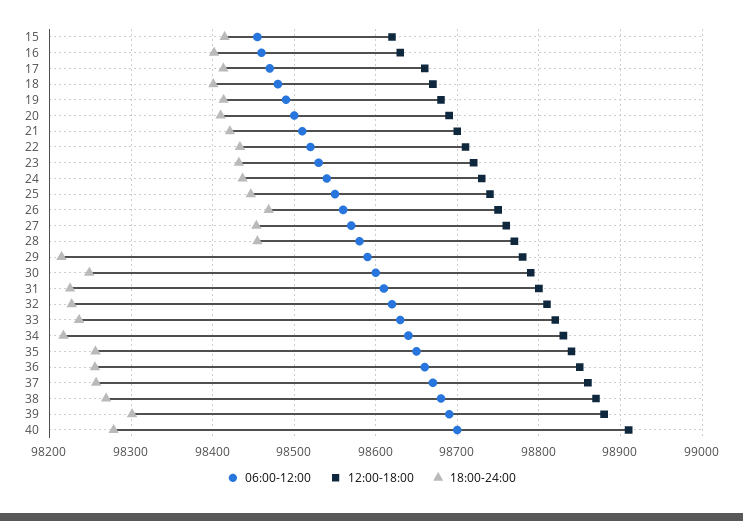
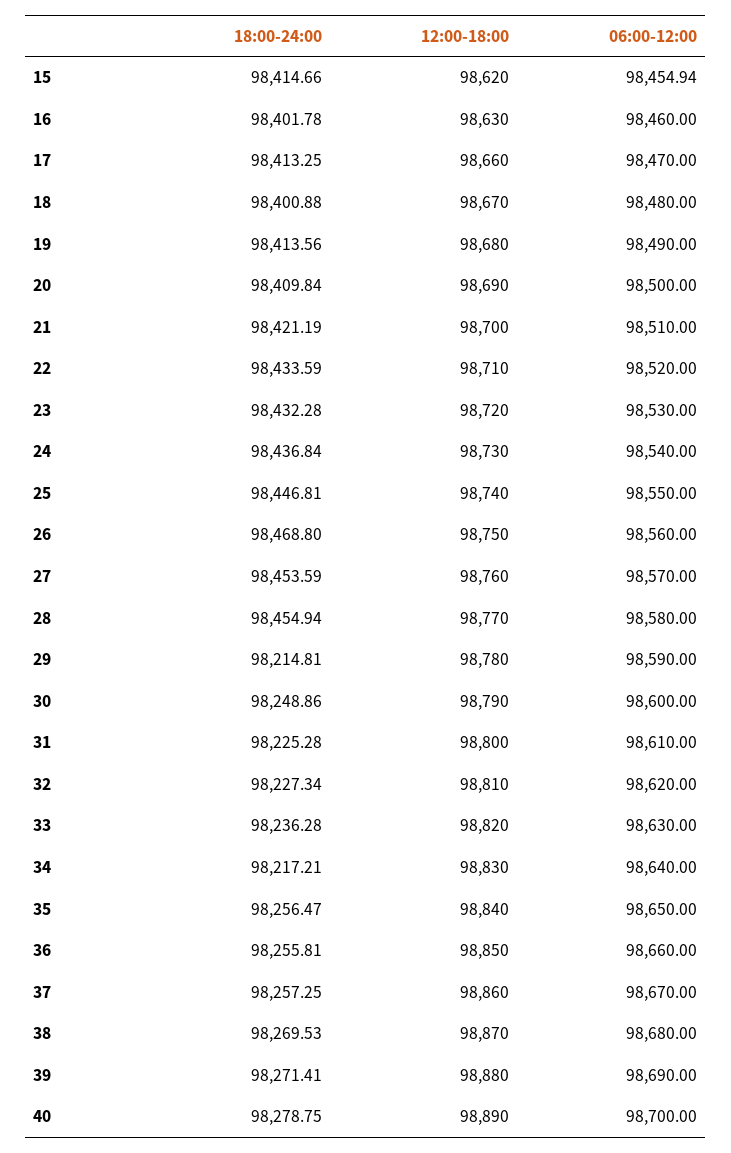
18:00-24:00, 39: 98300 -> 98271.41
12:00-18:00, 40: 98910 -> 98890

